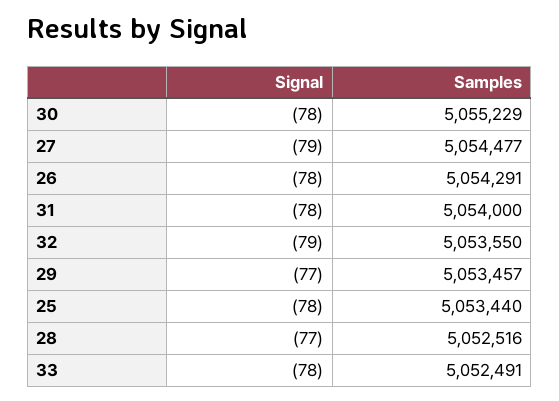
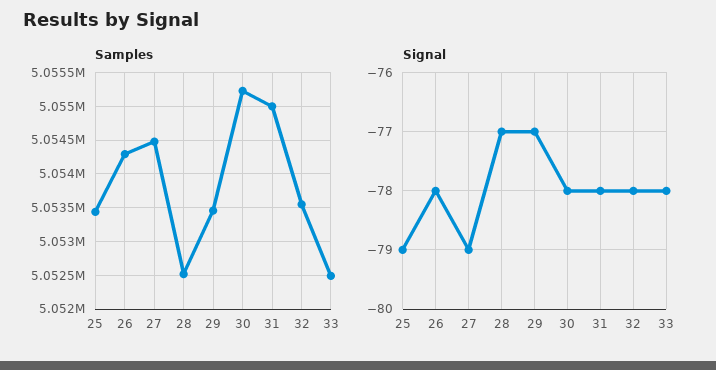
Samples, 31: 5054000 -> 5055000
Signal, 32: -79 -> -78
Signal, 25: -78 -> -79

